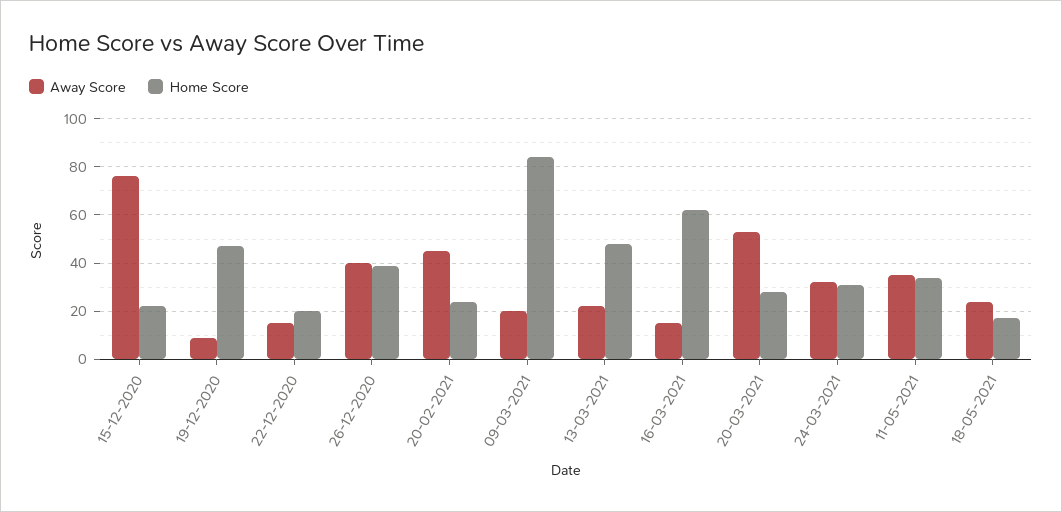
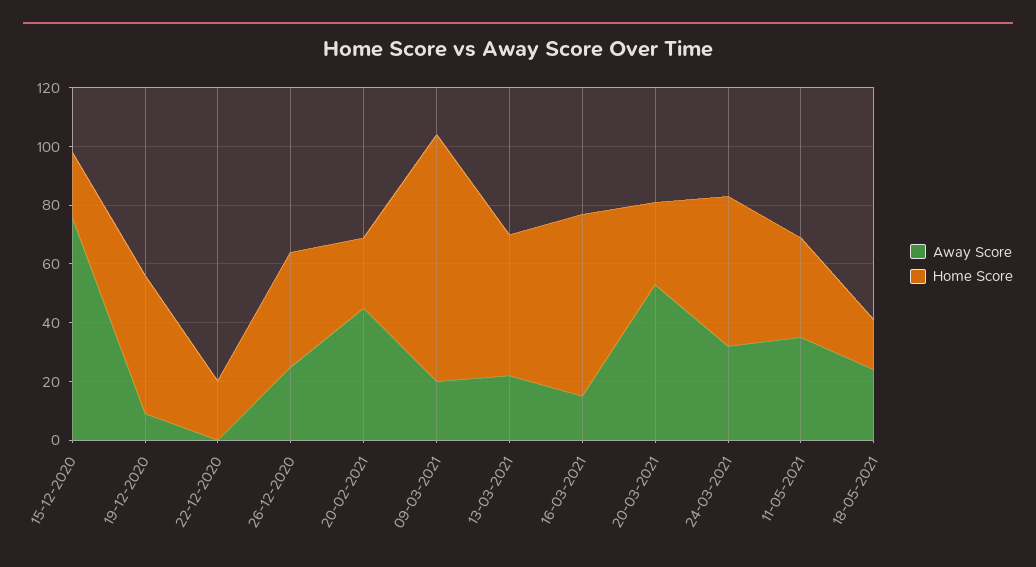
Away Score, 22-12-2020: 15 -> 0
Away Score, 26-12-2020: 40 -> 25
Home Score, 24-03-2021: 30 -> 50

